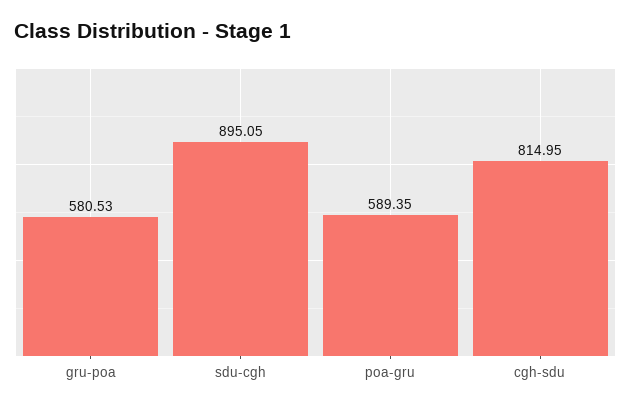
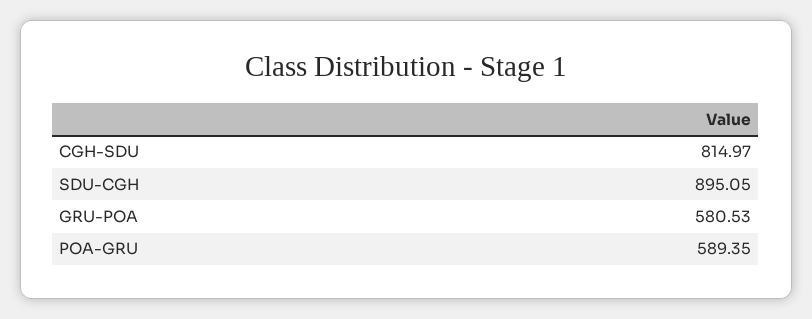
cgh-sdu: 814.95 -> 814.97

